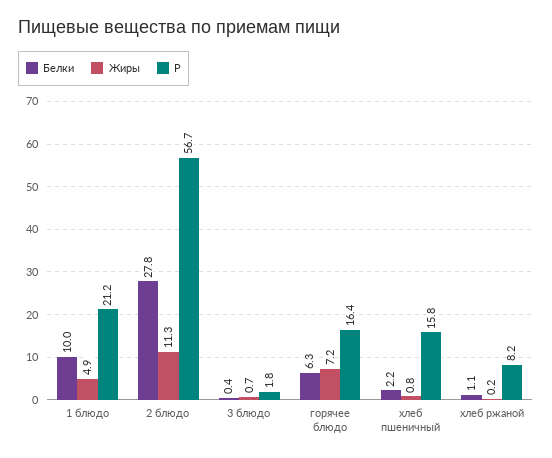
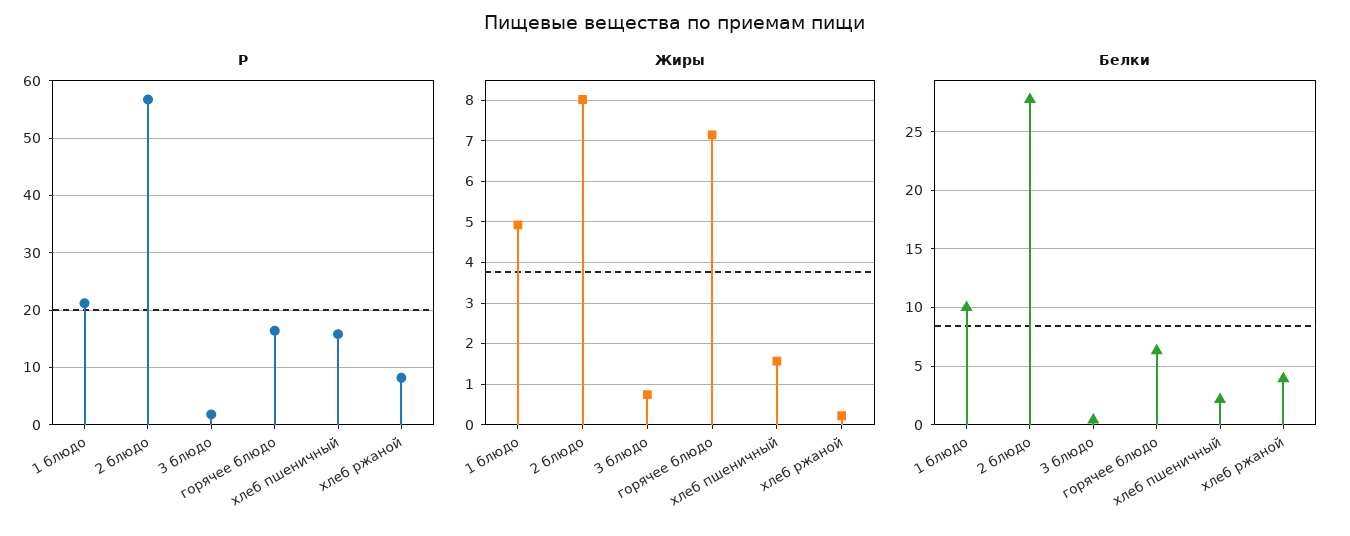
Жиры, 2 блюдо: 11.3 -> 8
Жиры, хлеб пшеничный: 0.8 -> 1.6
Белки, хлеб ржаной: 1.1 -> 4

